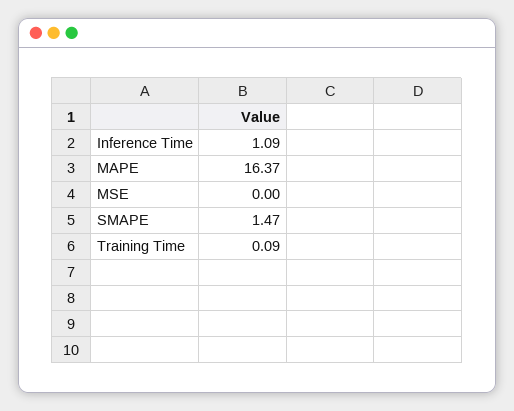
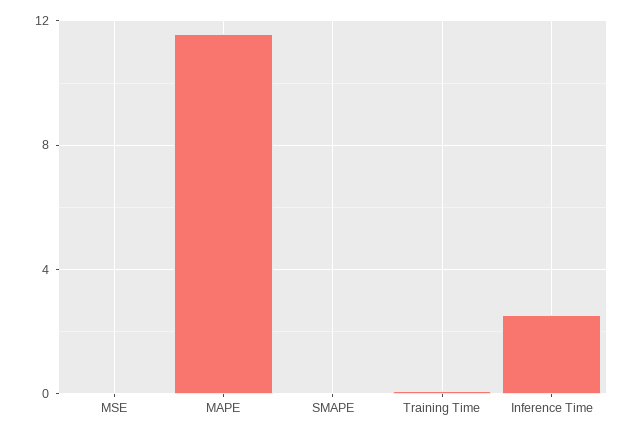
Inference Time: 1.09 -> 2.5
MAPE: 16.37 -> 11.5
SMAPE: 1.47 -> 0

